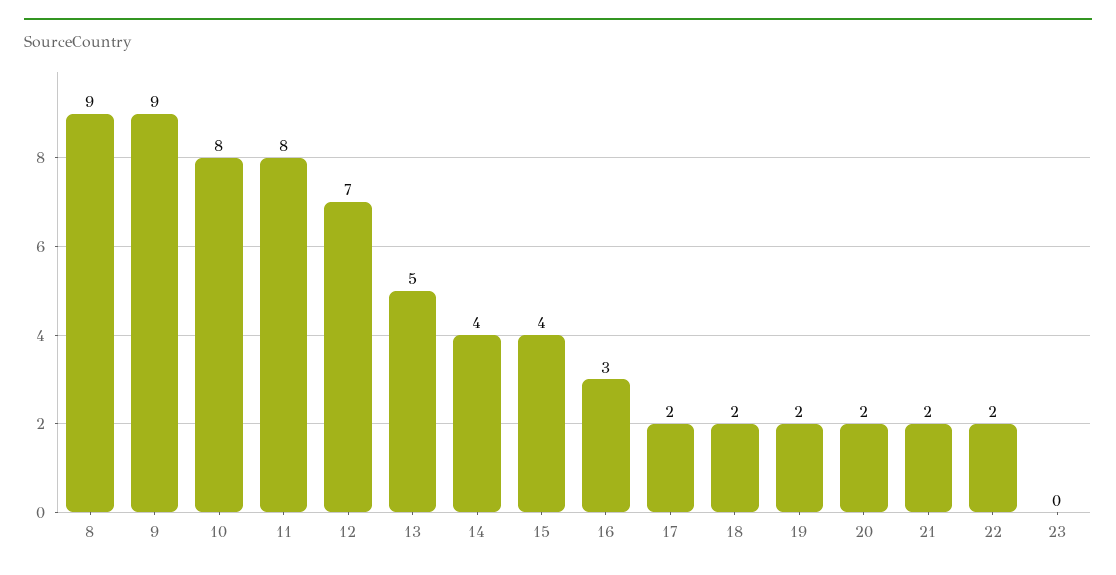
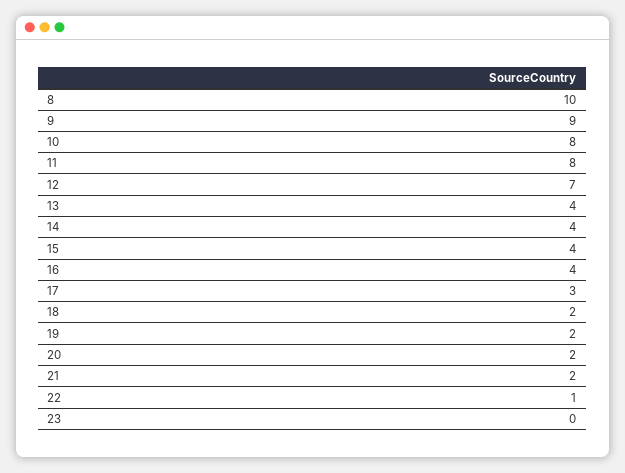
8: 9 -> 10
13: 5 -> 4
16: 3 -> 4
17: 2 -> 3
22: 2 -> 1

